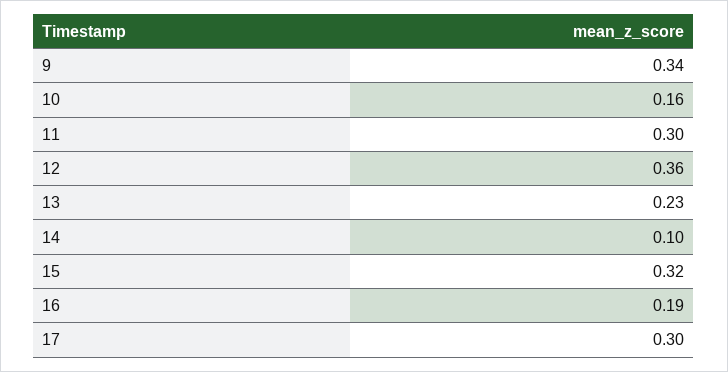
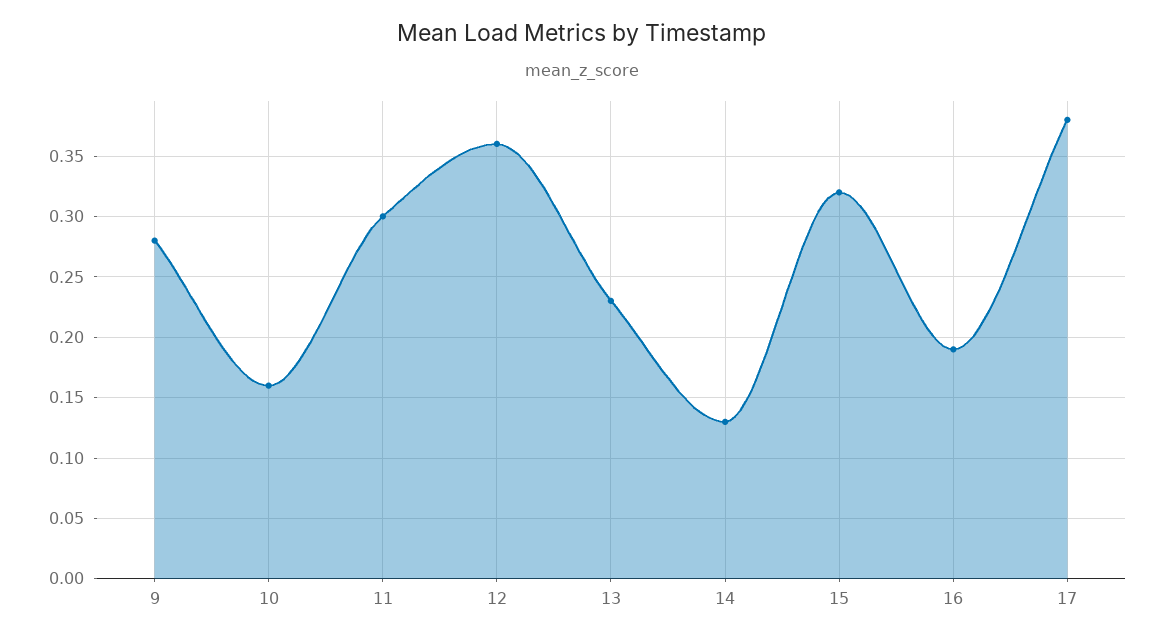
9: 0.34 -> 0.28
14: 0.1 -> 0.13
17: 0.3 -> 0.38

